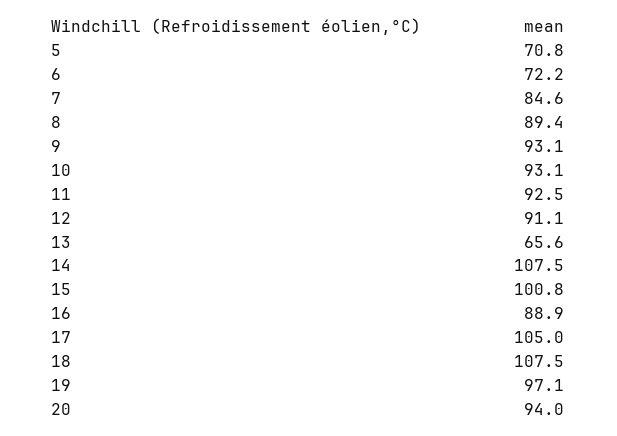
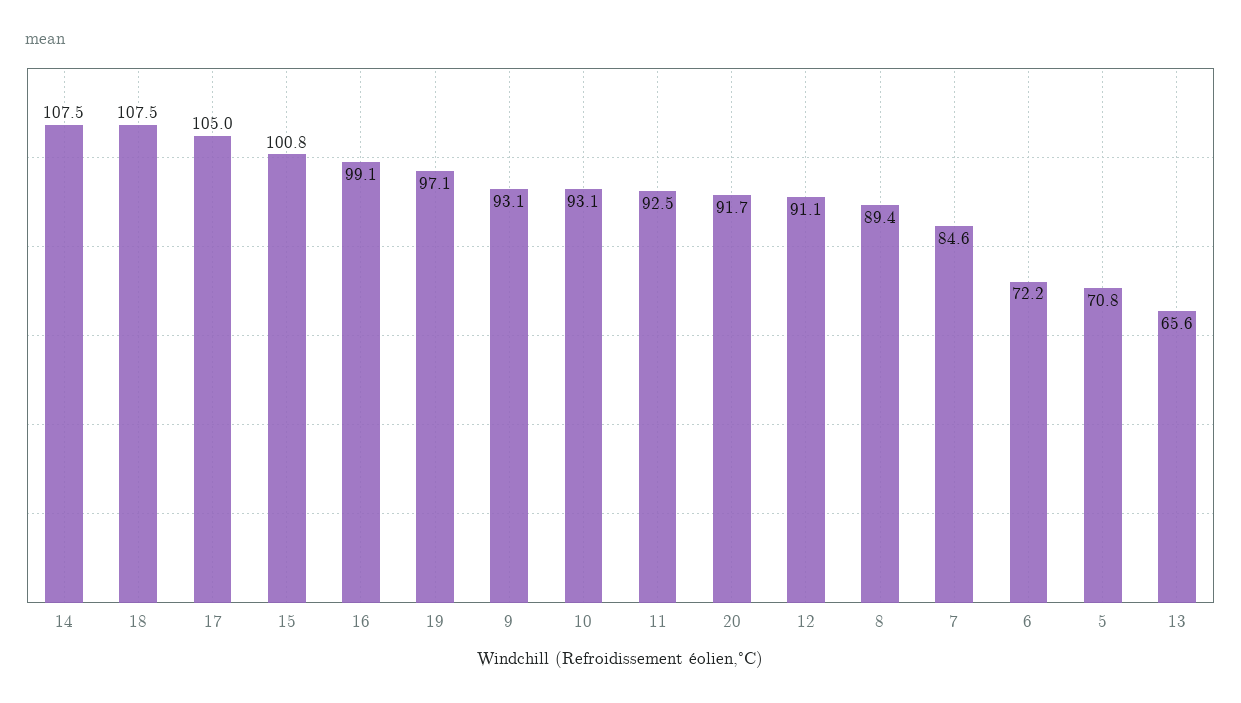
16: 88.9 -> 99.1
20: 94 -> 91.7

